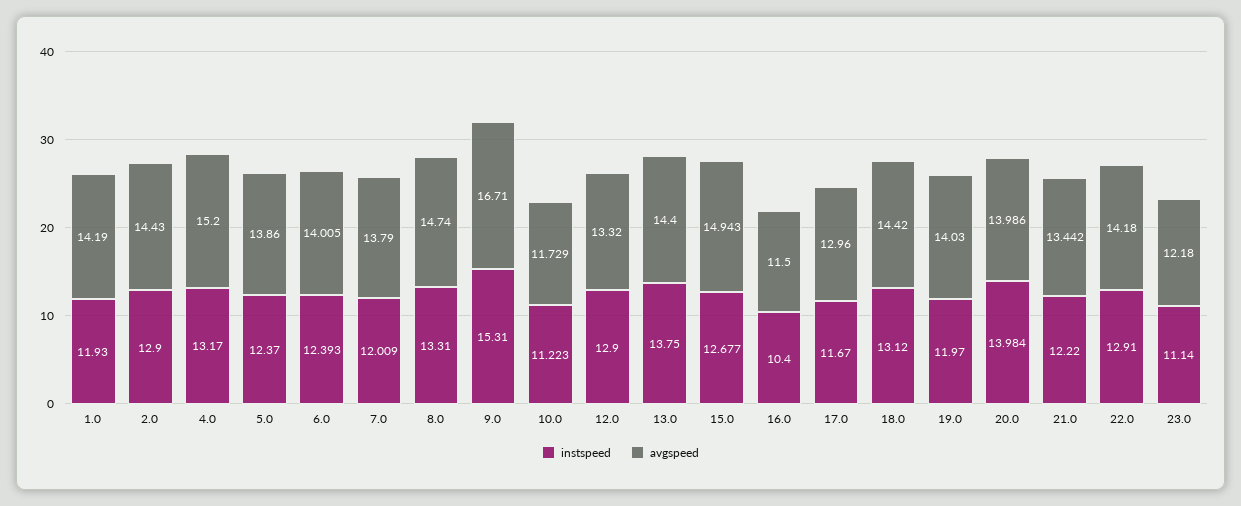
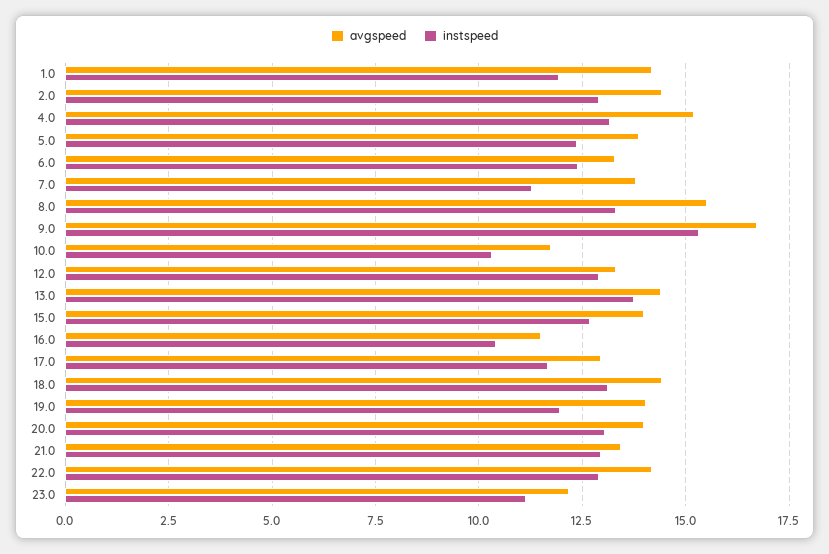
avgspeed, 6.0: 14.005 -> 13.25
instspeed, 7.0: 12.009 -> 11.25
avgspeed, 8.0: 14.74 -> 15.5
instspeed, 10.0: 11.223 -> 10.25
avgspeed, 15.0: 14.943 -> 14
instspeed, 20.0: 13.984 -> 13
instspeed, 21.0: 12.22 -> 13

